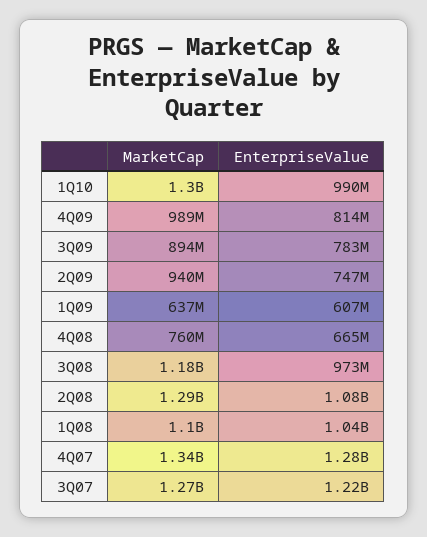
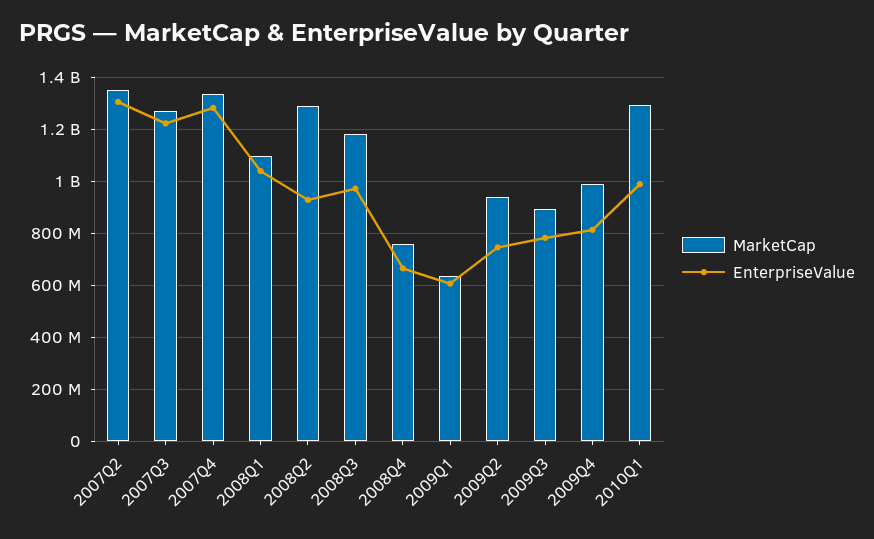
EnterpriseValue, 2Q08: 1080000000 -> 925000000
MarketCap, 2007Q2: none -> 1350000000
EnterpriseValue, 2007Q2: none -> 1300000000

